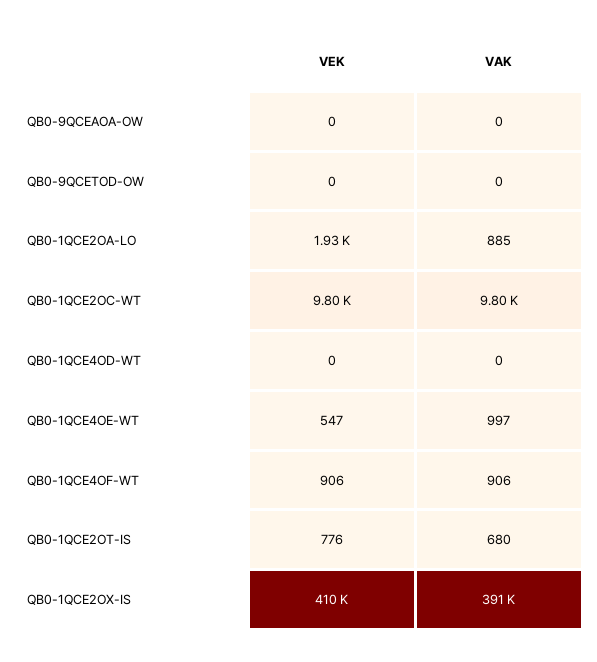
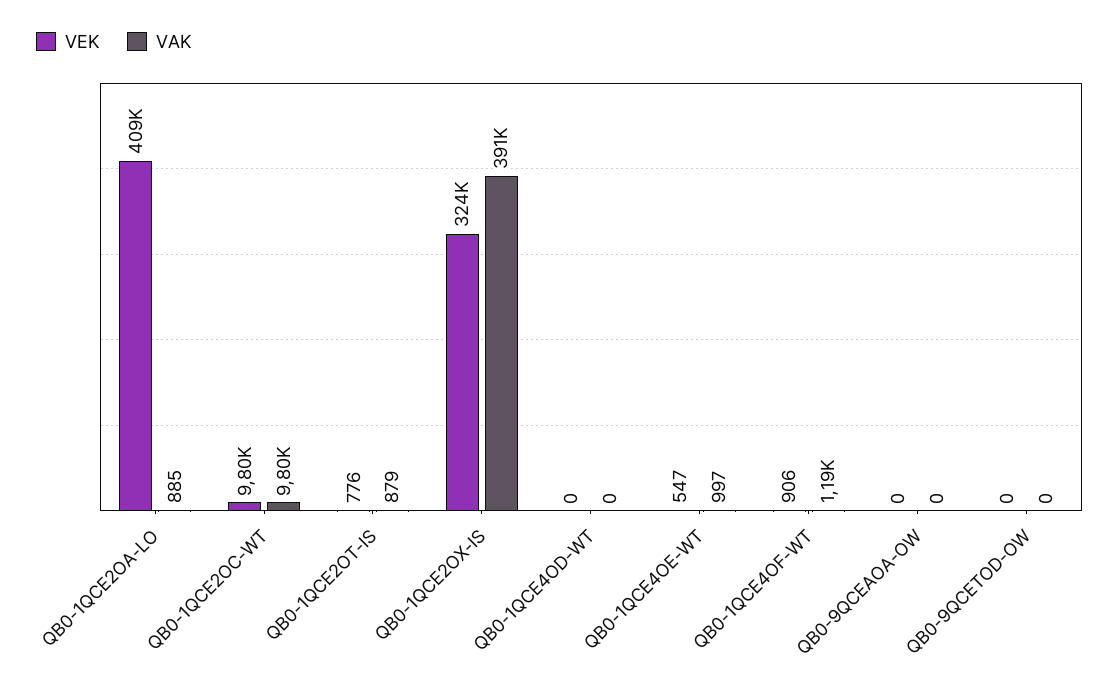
VEK, QB0-1QCE2OA-LO: 1930 -> 409000
VAK, QB0-1QCE4OF-WT: 906 -> 1190
VAK, QB0-1QCE2OT-IS: 680 -> 879
VEK, QB0-1QCE2OX-IS: 410000 -> 324000

